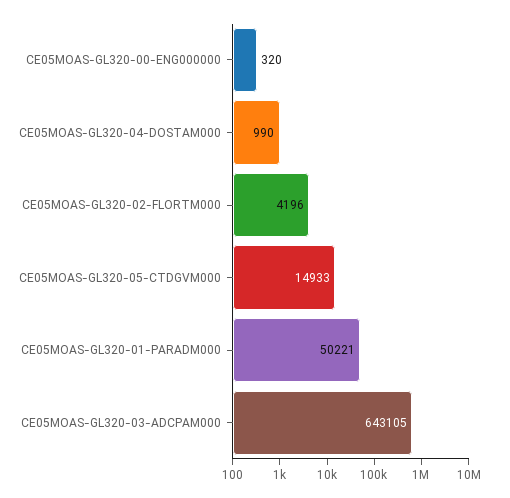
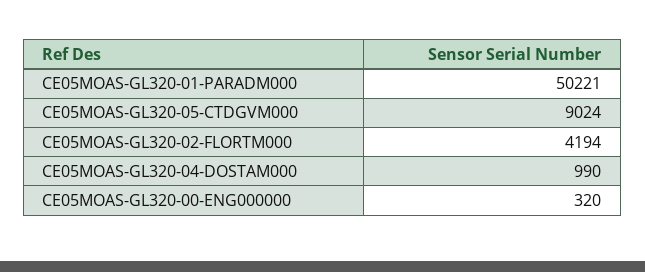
CE05MOAS-GL320-02-FLORTM000: 4196 -> 4194
CE05MOAS-GL320-05-CTDGVM000: 14933 -> 9024
CE05MOAS-GL320-03-ADCPAM000: 643105 -> none

